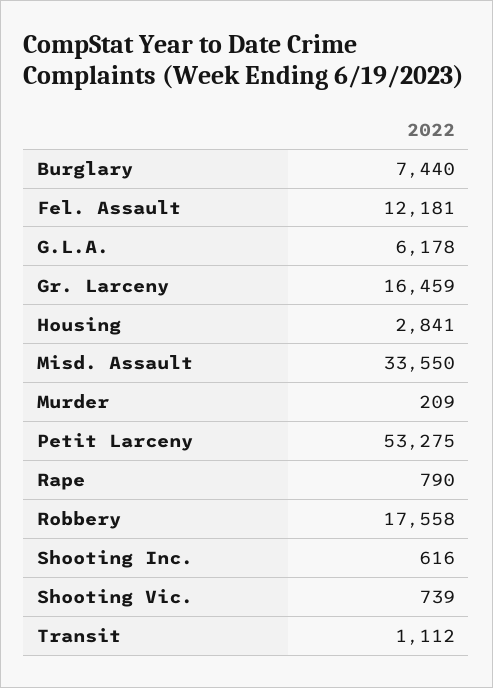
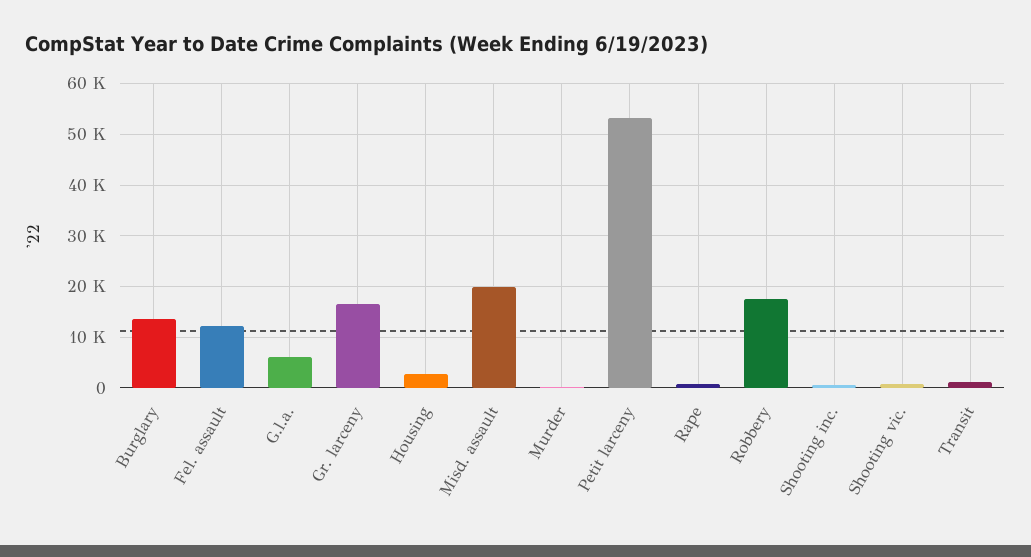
Burglary: 7440 -> 14000
Misd. Assault: 33550 -> 20000

